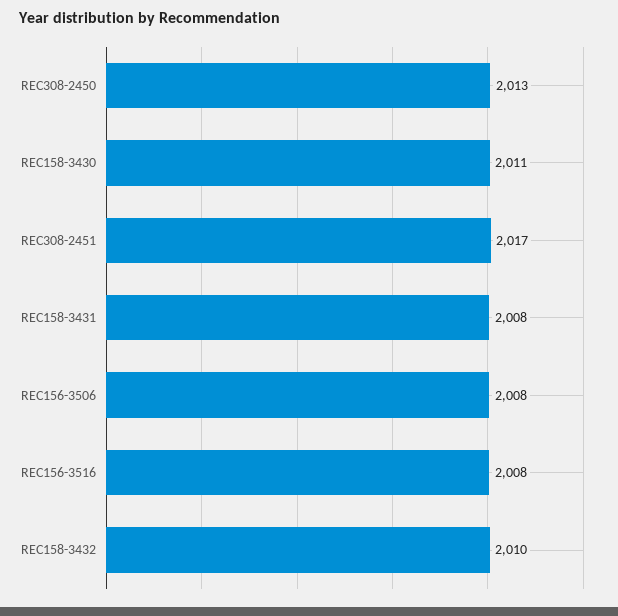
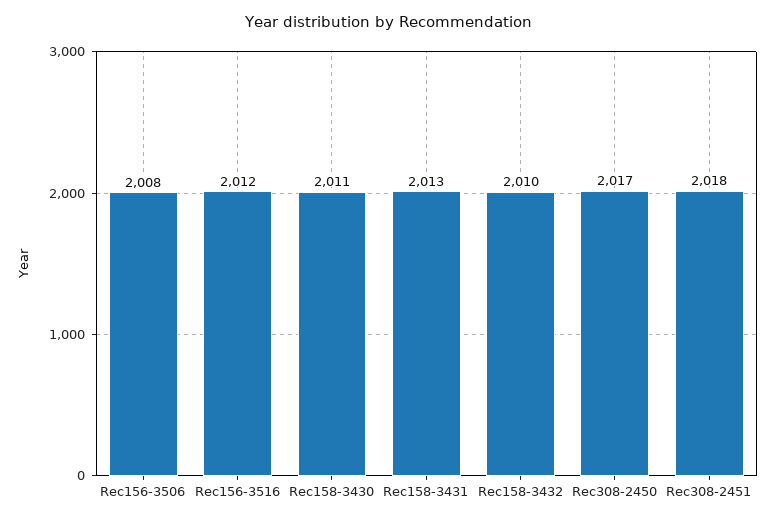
REC308-2450: 2013 -> 2017
REC308-2451: 2017 -> 2018
REC158-3431: 2008 -> 2013
REC156-3516: 2008 -> 2012

